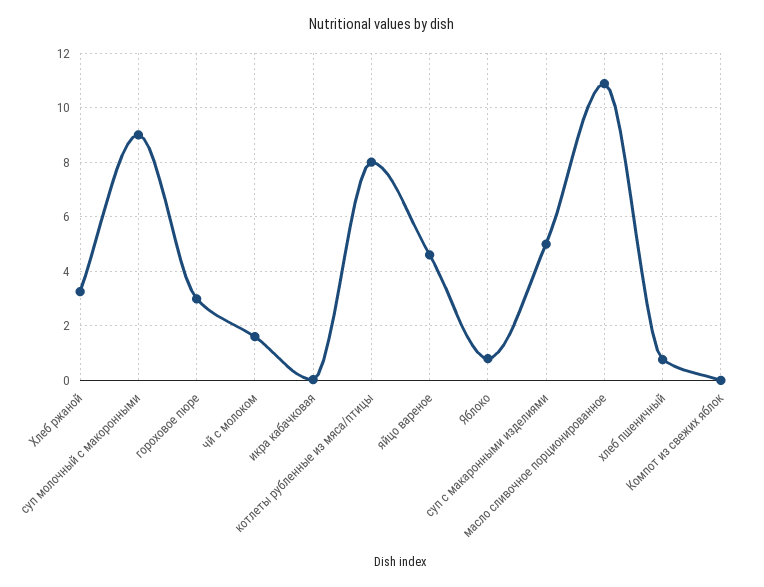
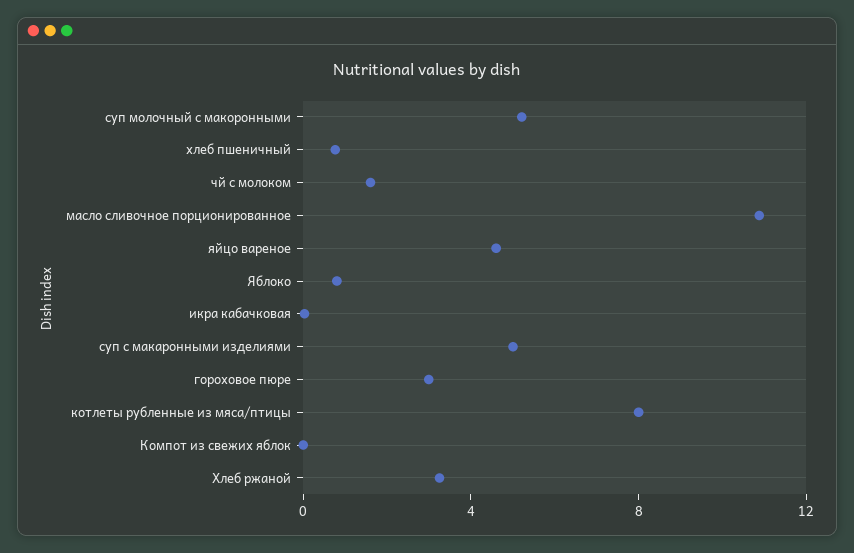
суп молочный с макоронными: 9 -> 5

